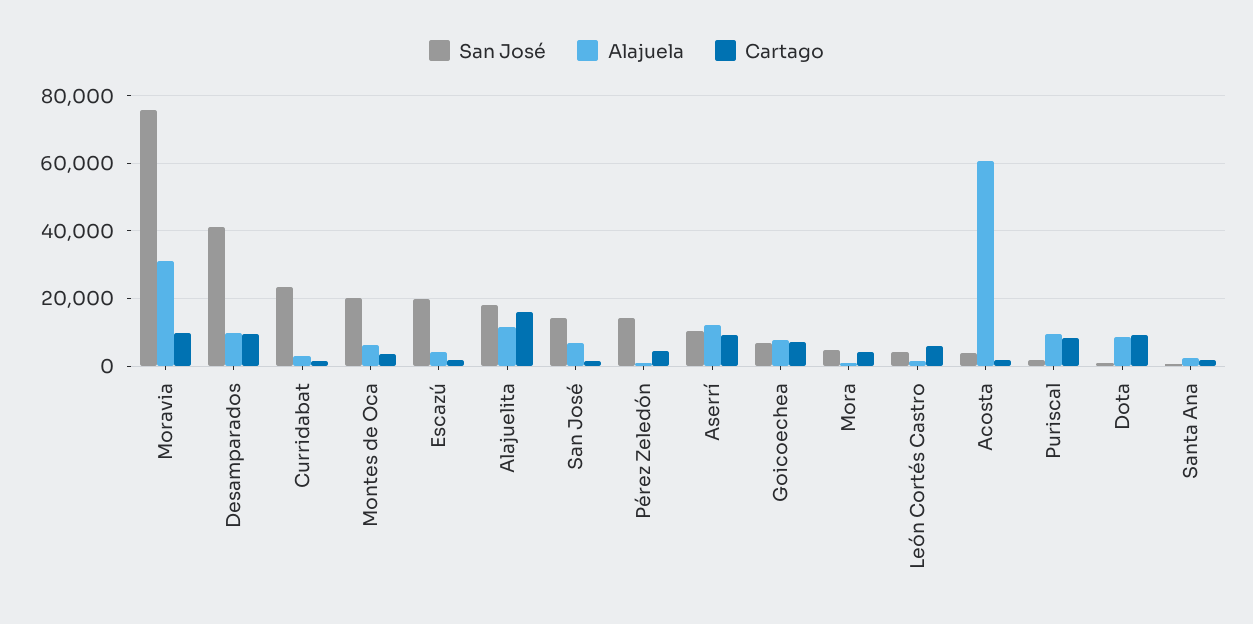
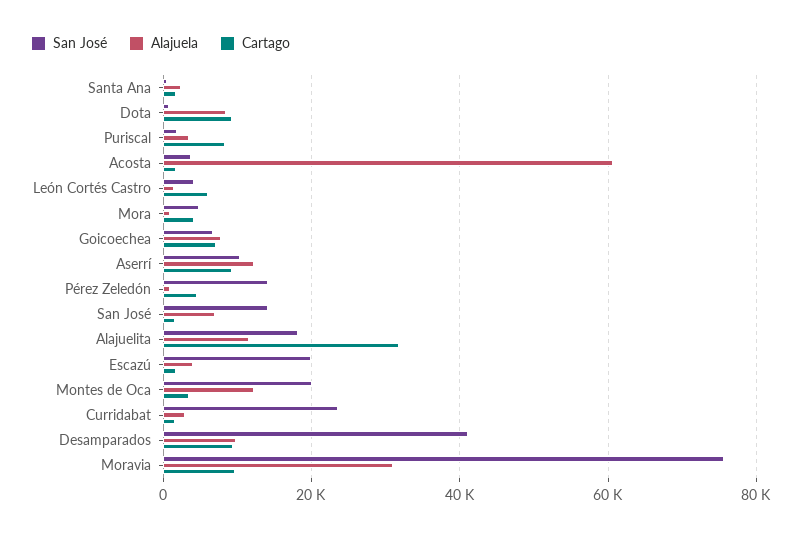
Alajuela, Montes de Oca: 6000 -> 12000
Cartago, Alajuelita: 16000 -> 32000
Alajuela, Puriscal: 10000 -> 4000

